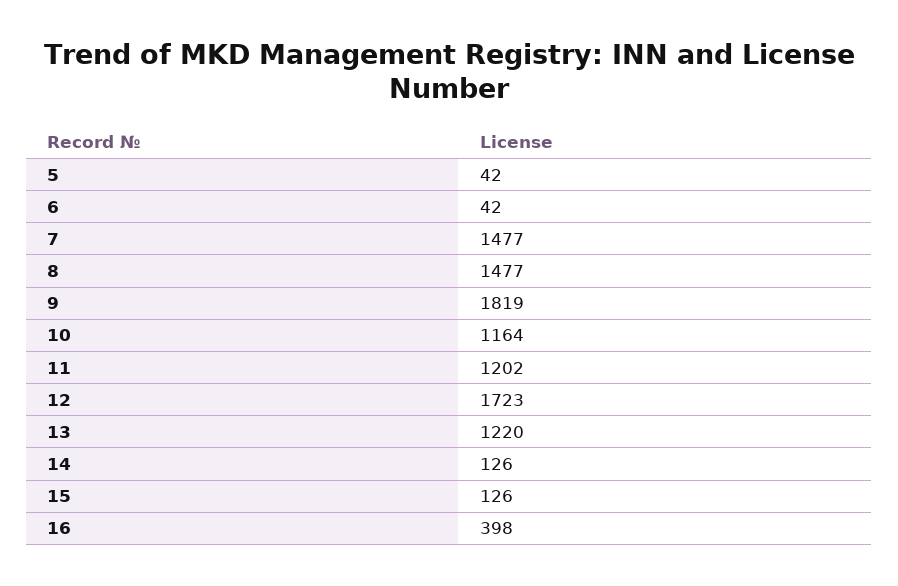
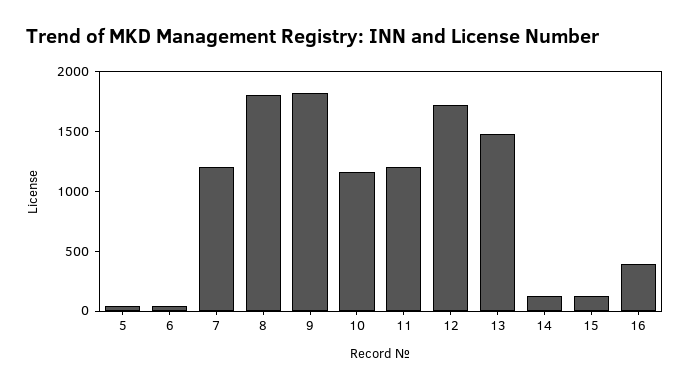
7: 1477 -> 1200
8: 1477 -> 1800
13: 1220 -> 1500

